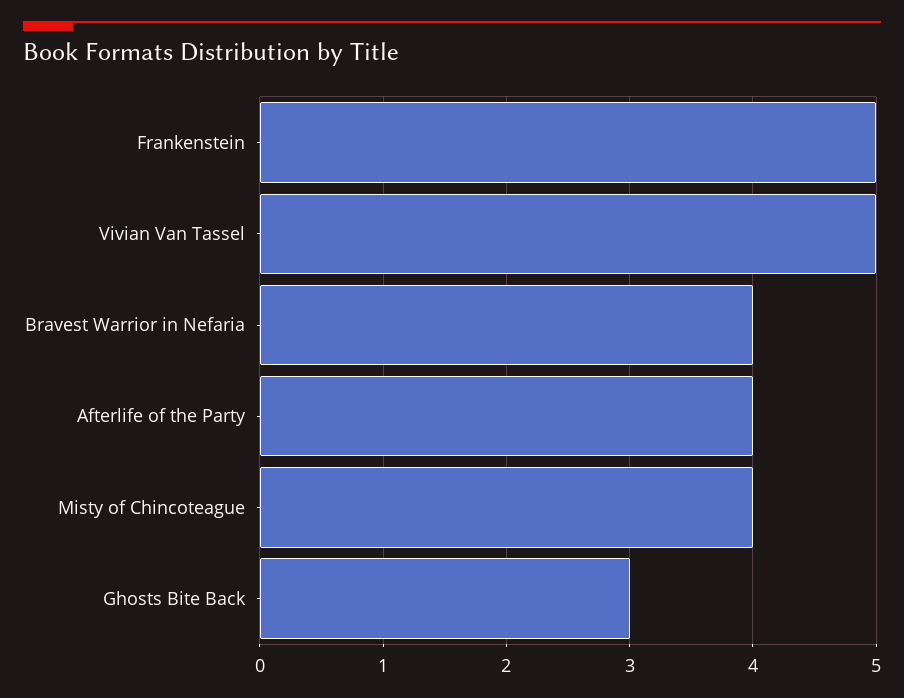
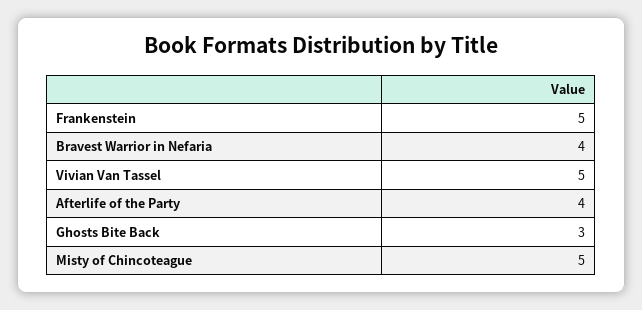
Misty of Chincoteague: 4 -> 5

